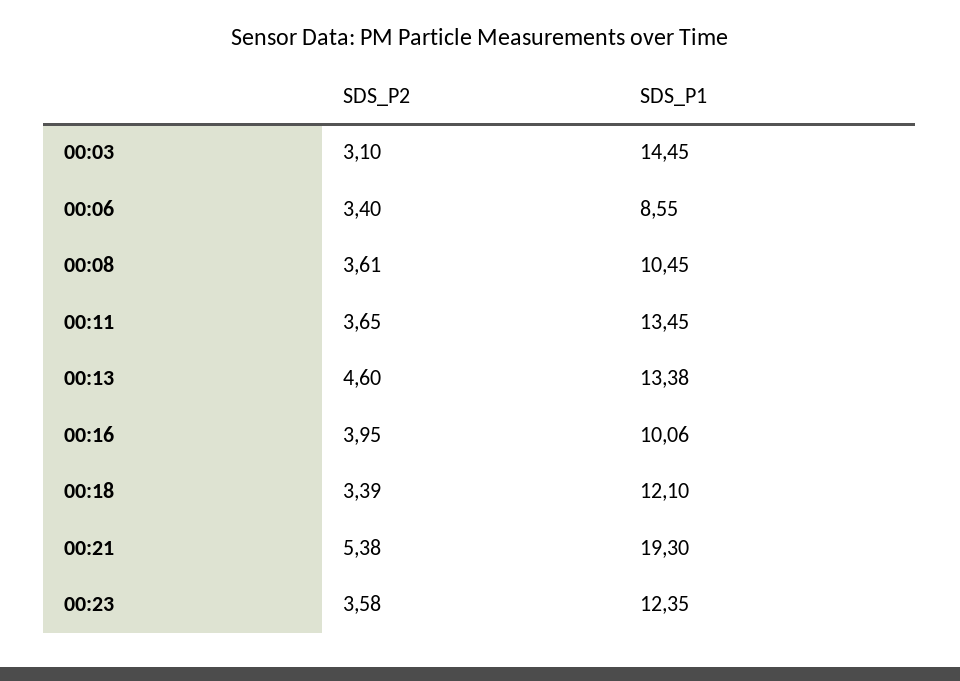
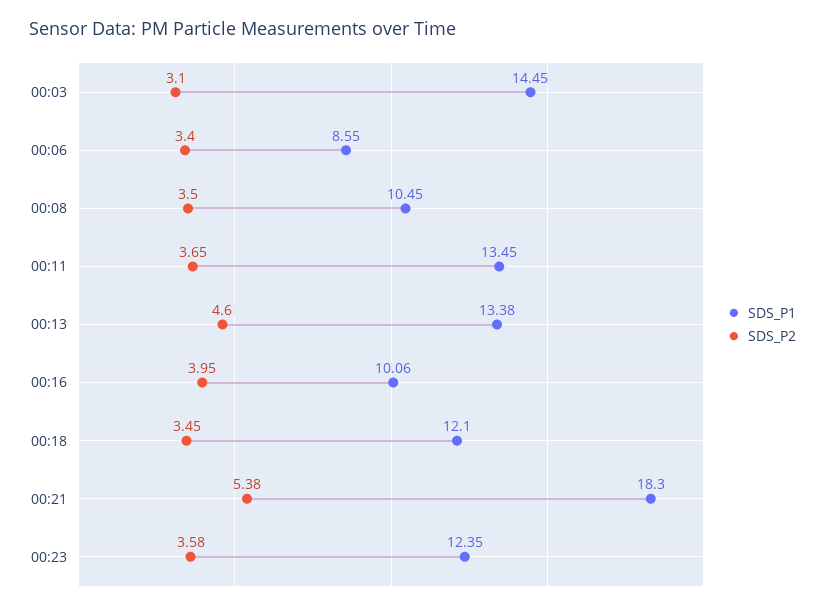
SDS_P2, 00:08: 3.61 -> 3.5
SDS_P2, 00:18: 3.39 -> 3.45
SDS_P1, 00:21: 19.3 -> 18.3

